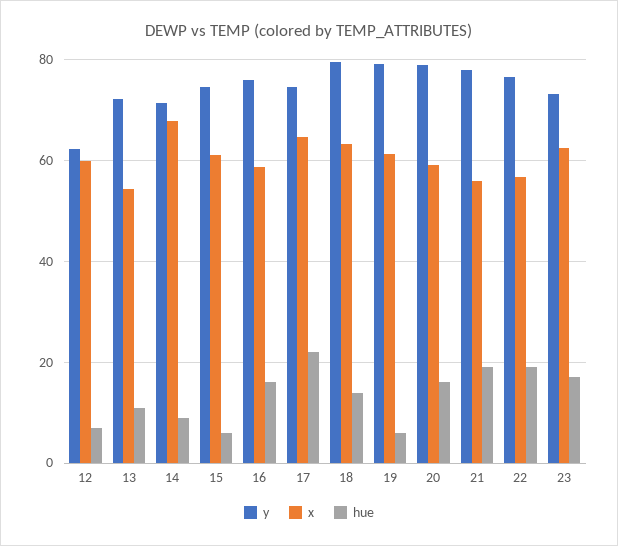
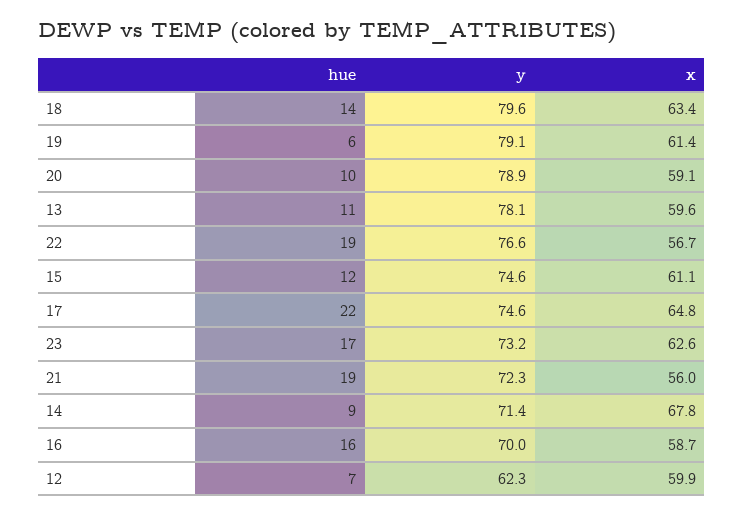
y, 13: 72 -> 78.1
x, 13: 54 -> 59.6
hue, 15: 6 -> 12
y, 16: 76 -> 70
hue, 20: 16 -> 10
y, 21: 78 -> 72.3

